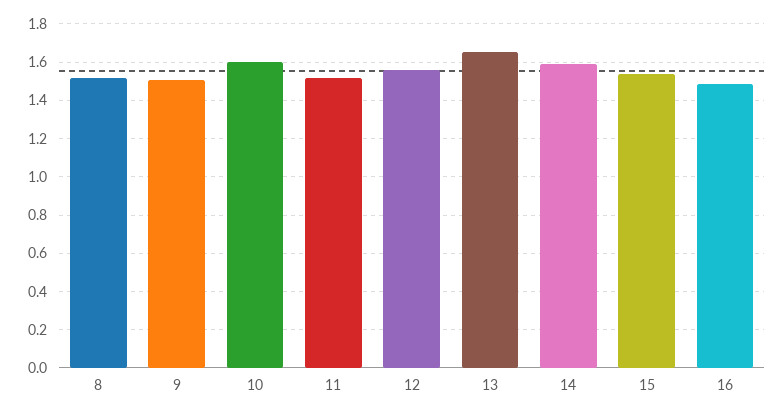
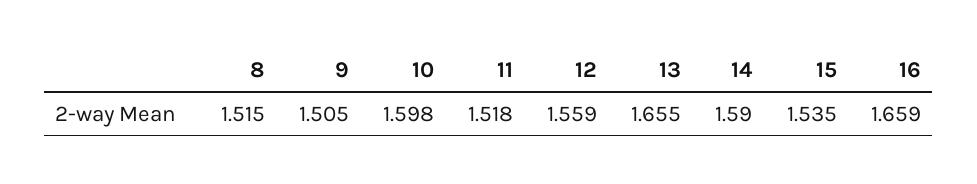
16: 1.5 -> 1.659

